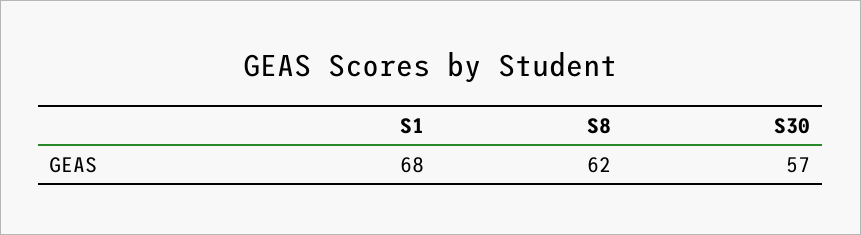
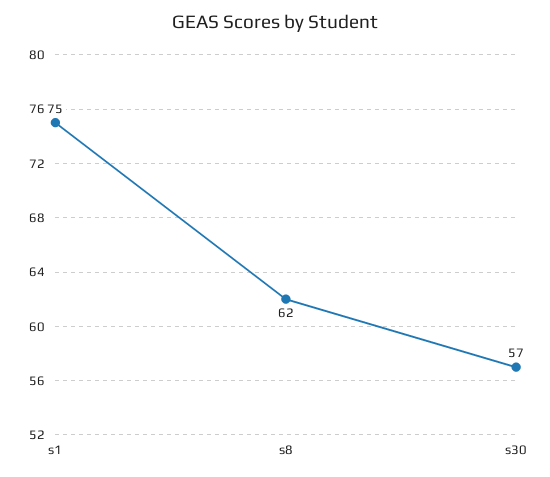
S1: 68 -> 75

